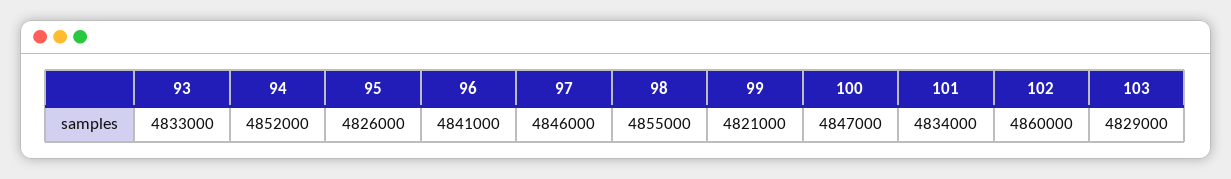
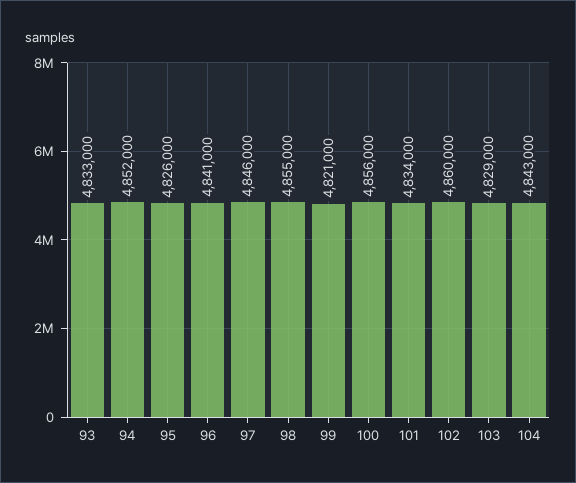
100: 4847000 -> 4856000
104: none -> 4843000

